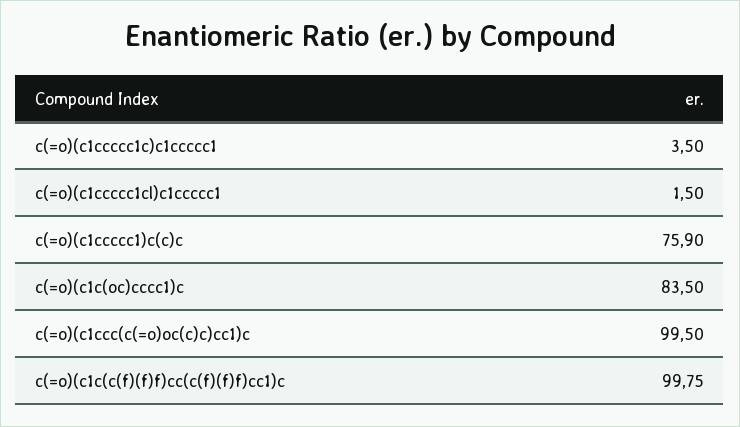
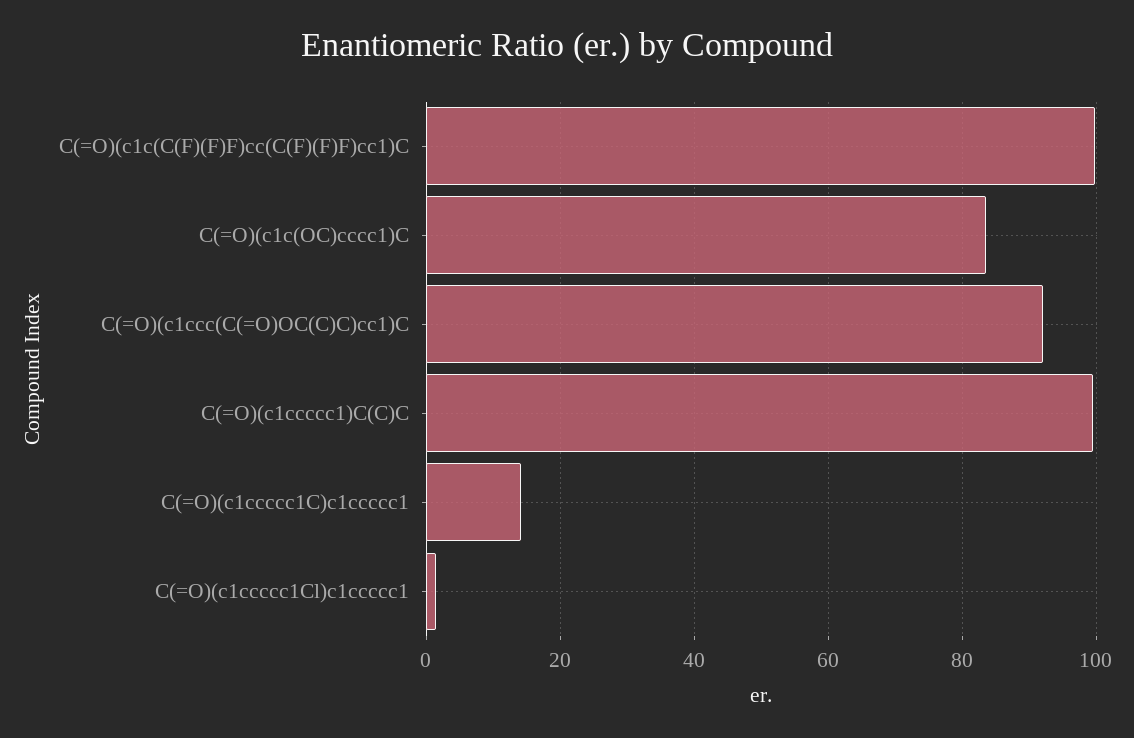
c(=o)(c1ccccc1c)c1ccccc1: 3.5 -> 14
c(=o)(c1ccccc1)c(c)c: 75.9 -> 100
c(=o)(c1ccc(c(=o)oc(c)c)cc1)c: 99.5 -> 92

